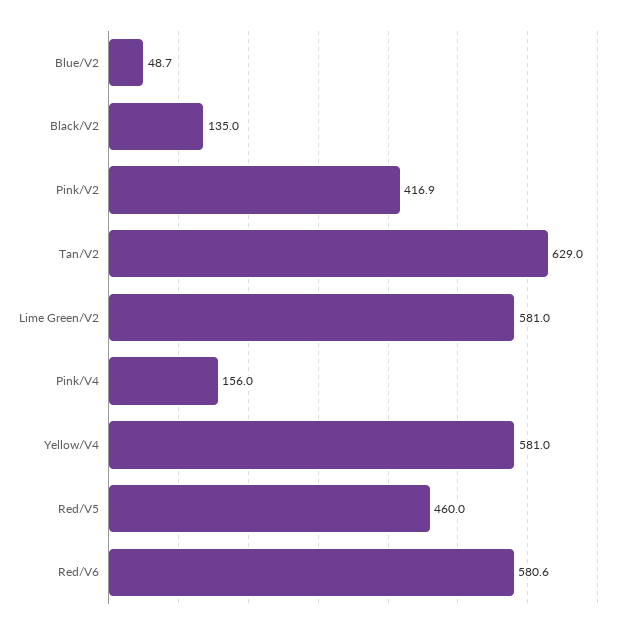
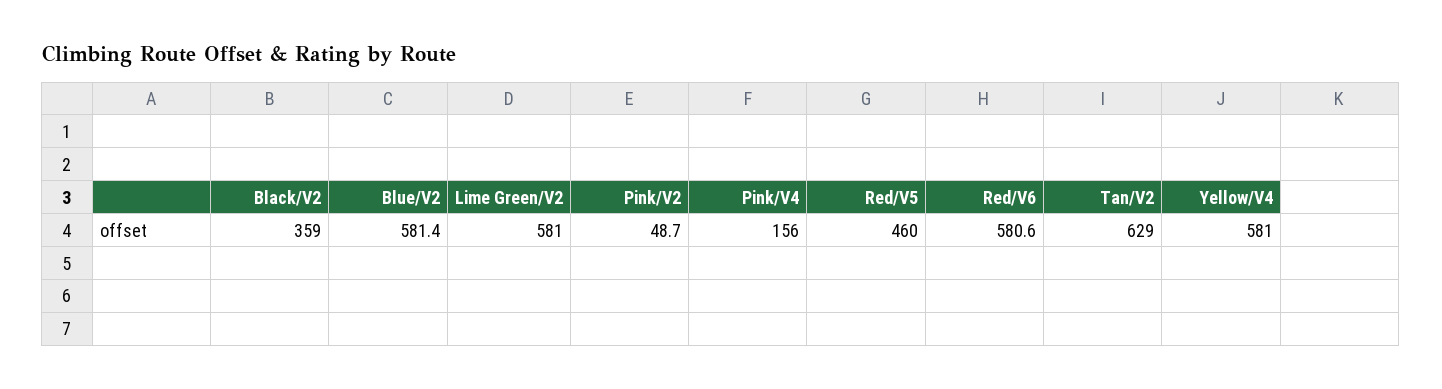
Blue/V2: 48.7 -> 581.4
Black/V2: 135 -> 359
Pink/V2: 416.9 -> 48.7

